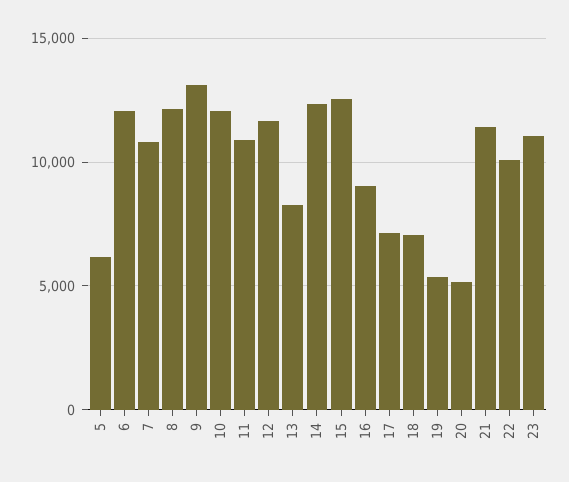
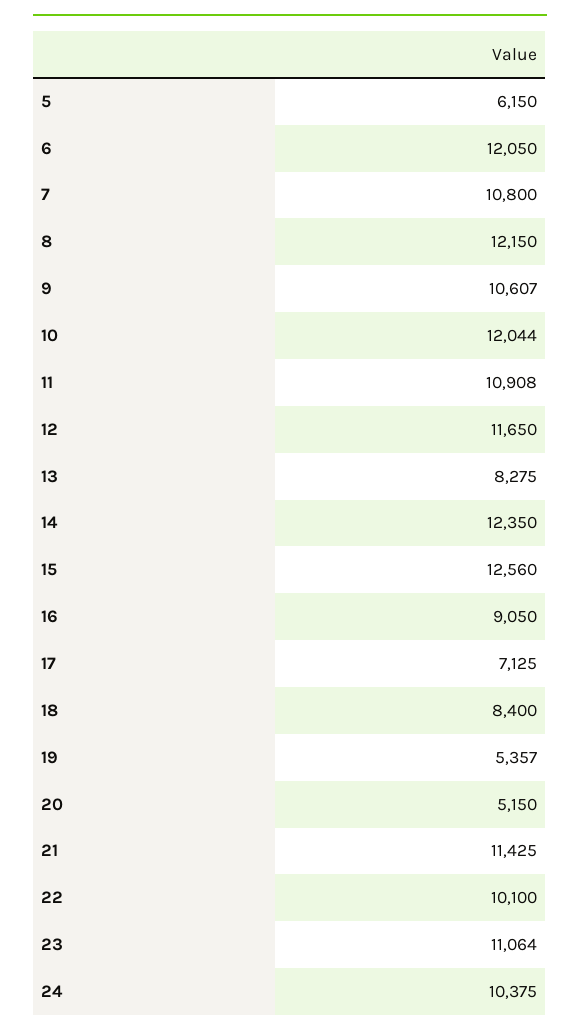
9: 13000 -> 10607
18: 7000 -> 8400
24: none -> 10375

